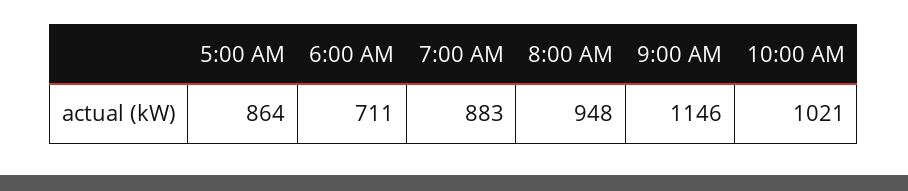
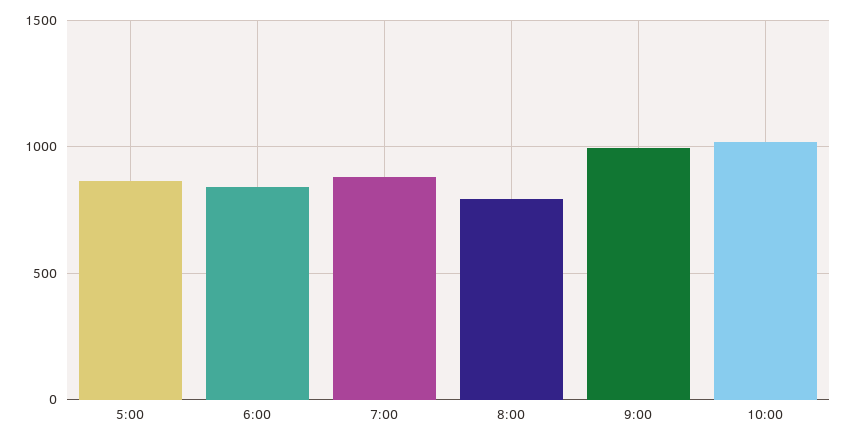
6:00 AM: 711 -> 850
8:00 AM: 948 -> 800
9:00 AM: 1146 -> 1000

